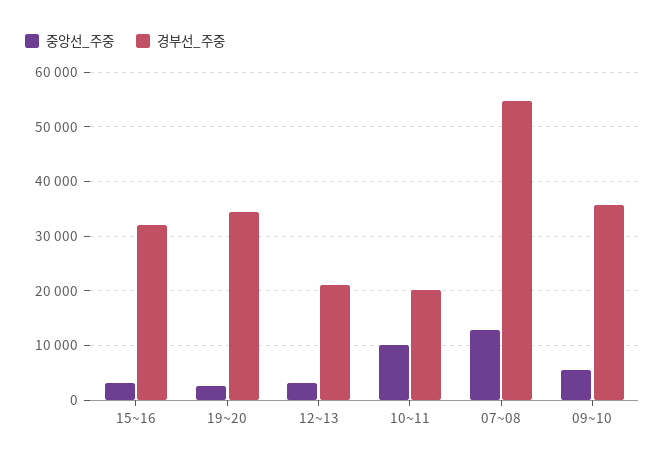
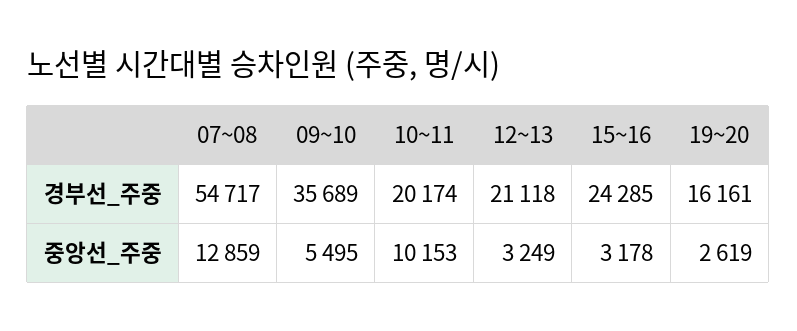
경부선_주중, 15~16: 32000 -> 24285
경부선_주중, 19~20: 34000 -> 16161

